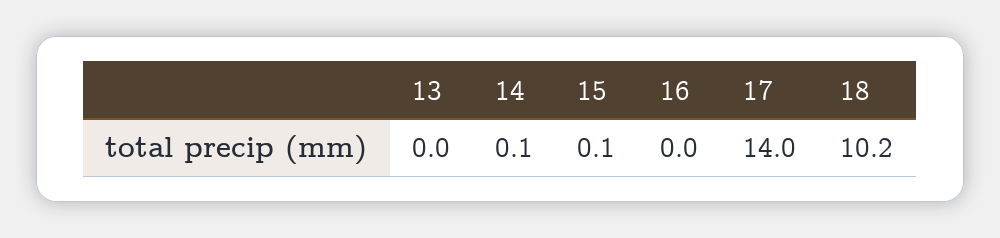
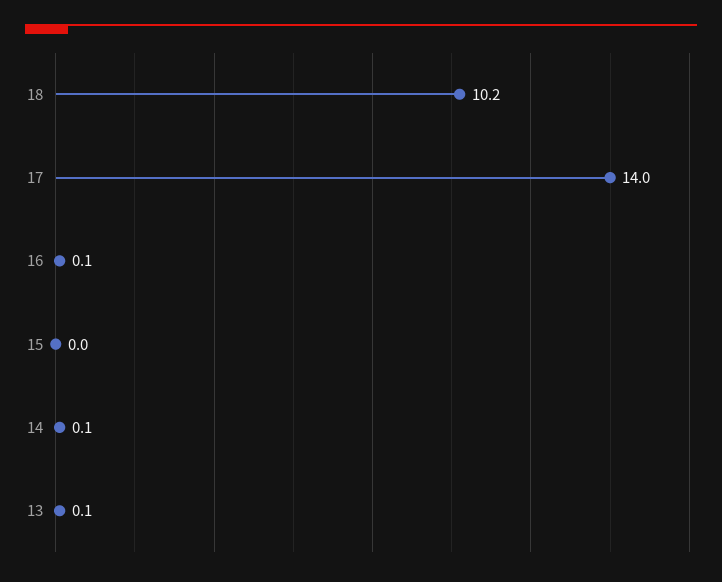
13: 0 -> 0.1
15: 0.1 -> 0
16: 0 -> 0.1

